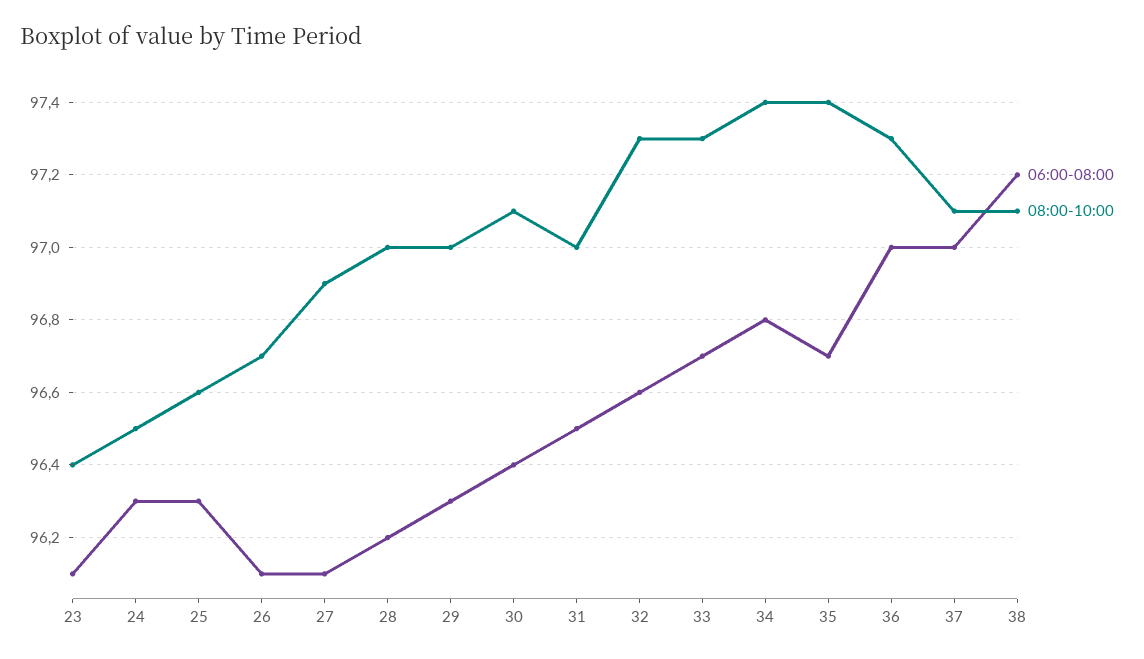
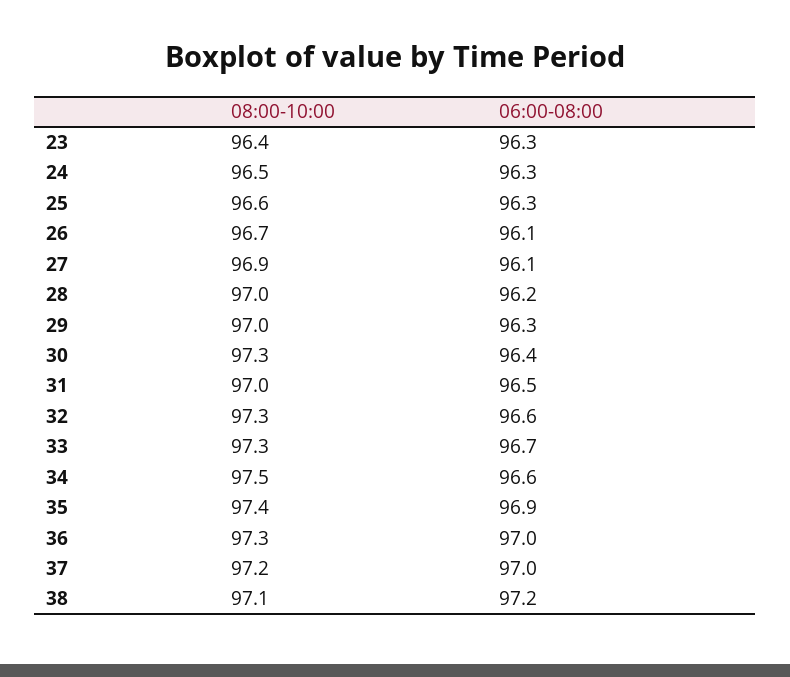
06:00-08:00, 23: 96.1 -> 96.3
08:00-10:00, 30: 97.1 -> 97.3
06:00-08:00, 34: 96.8 -> 96.6
08:00-10:00, 34: 97.4 -> 97.5
06:00-08:00, 35: 96.7 -> 96.9
08:00-10:00, 37: 97.1 -> 97.2

